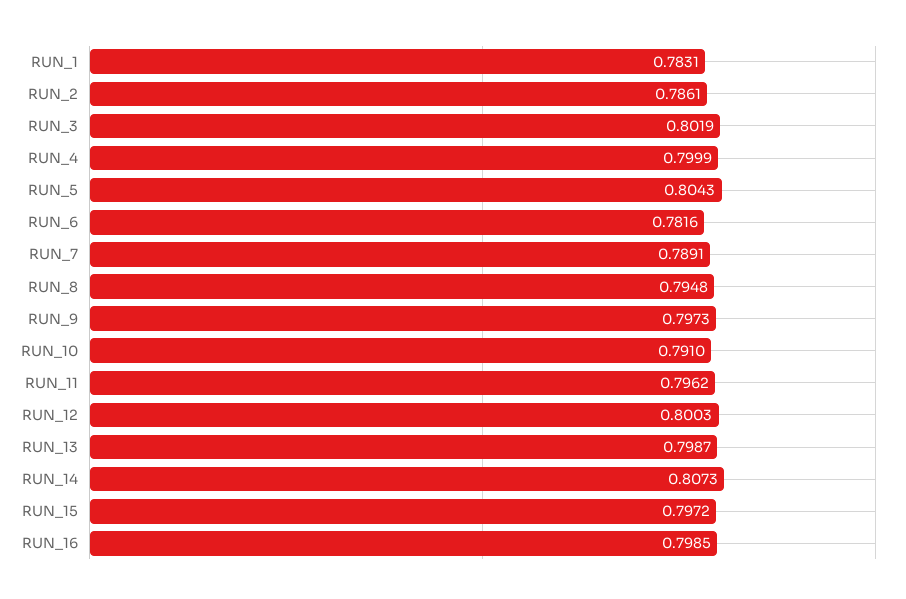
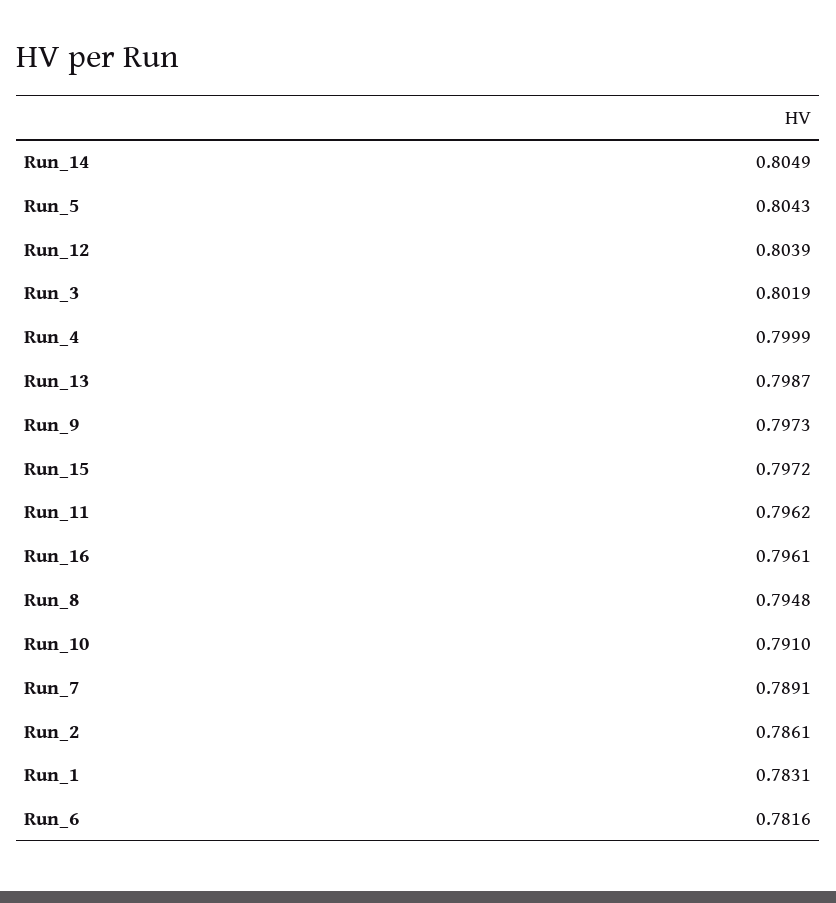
RUN_12: 0.8003 -> 0.8039
RUN_14: 0.8073 -> 0.8049
RUN_16: 0.7985 -> 0.7961

